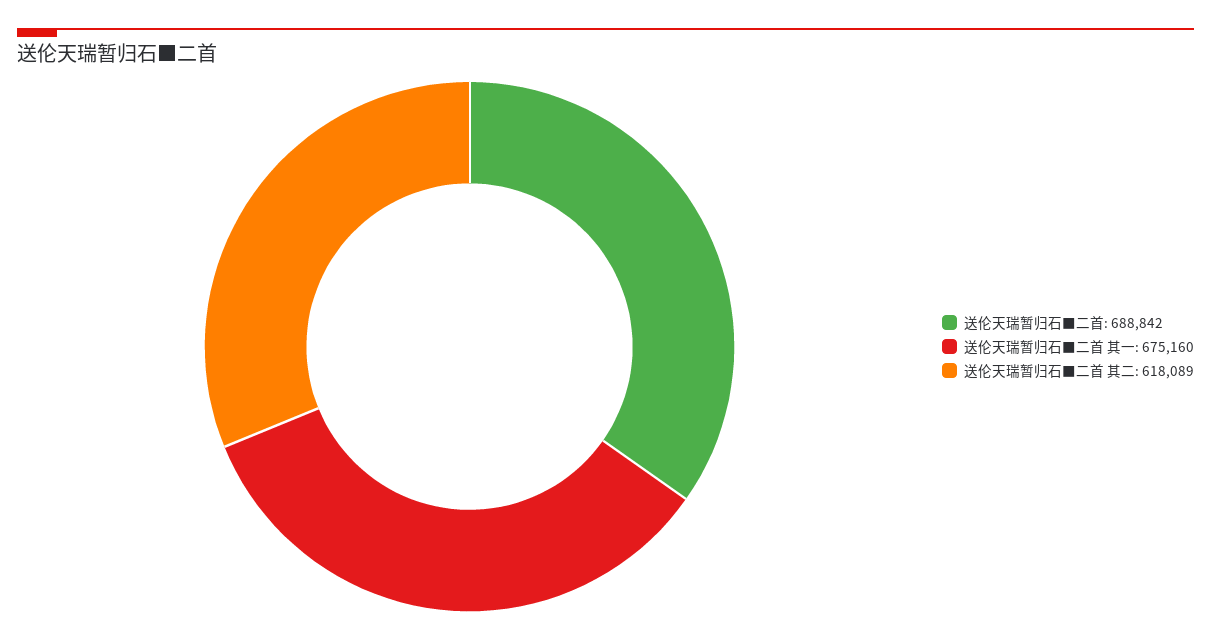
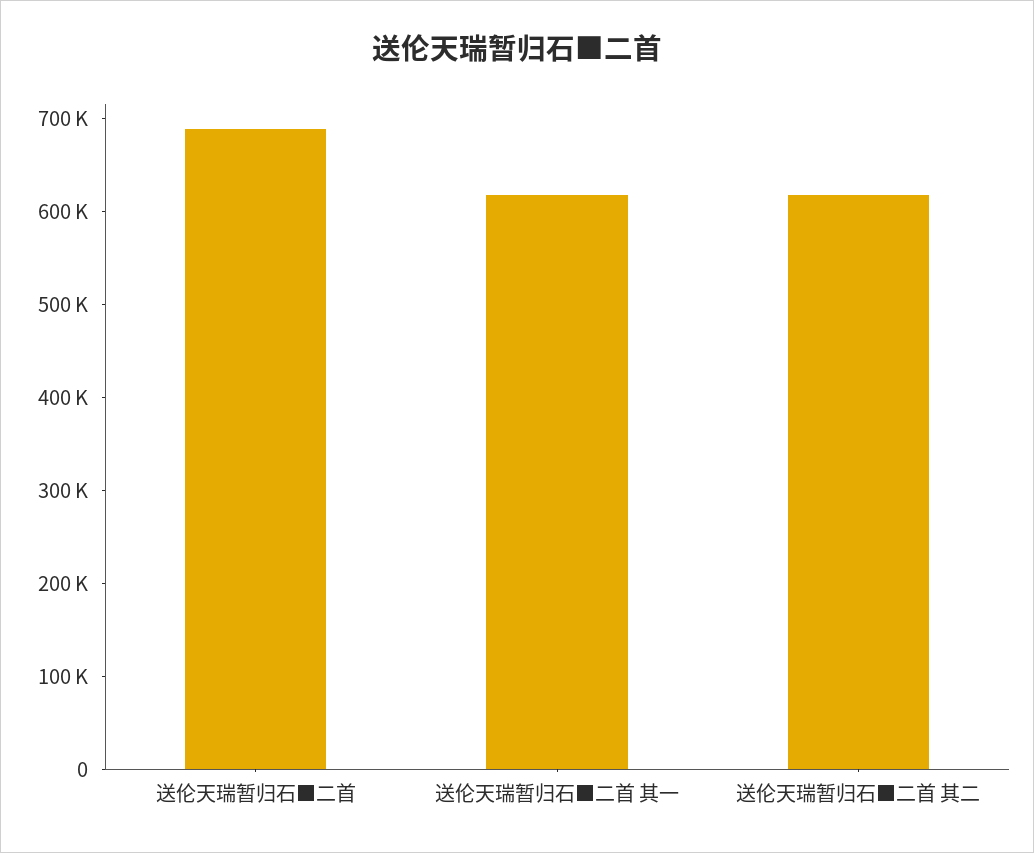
送伦天瑞暂归石■二首 其一: 675160 -> 620000

